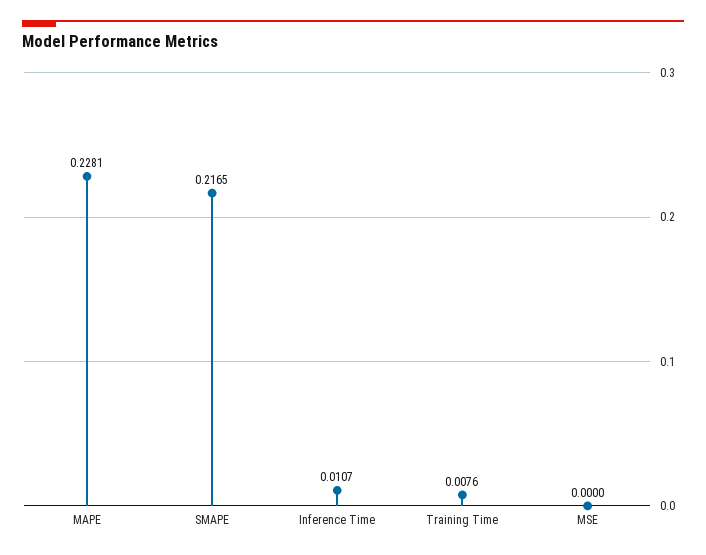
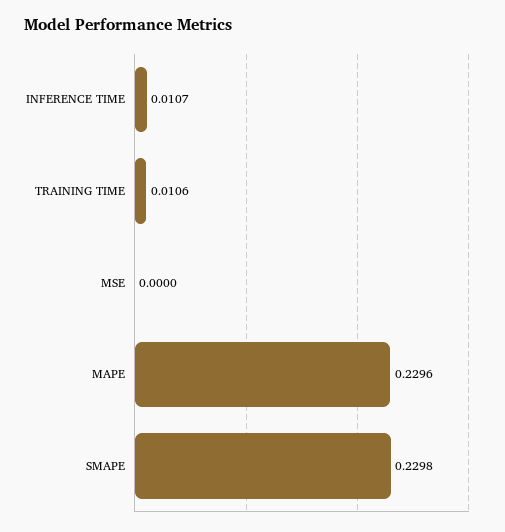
MAPE: 0.2281 -> 0.2296
SMAPE: 0.2165 -> 0.2298
Training Time: 0.0076 -> 0.0106

